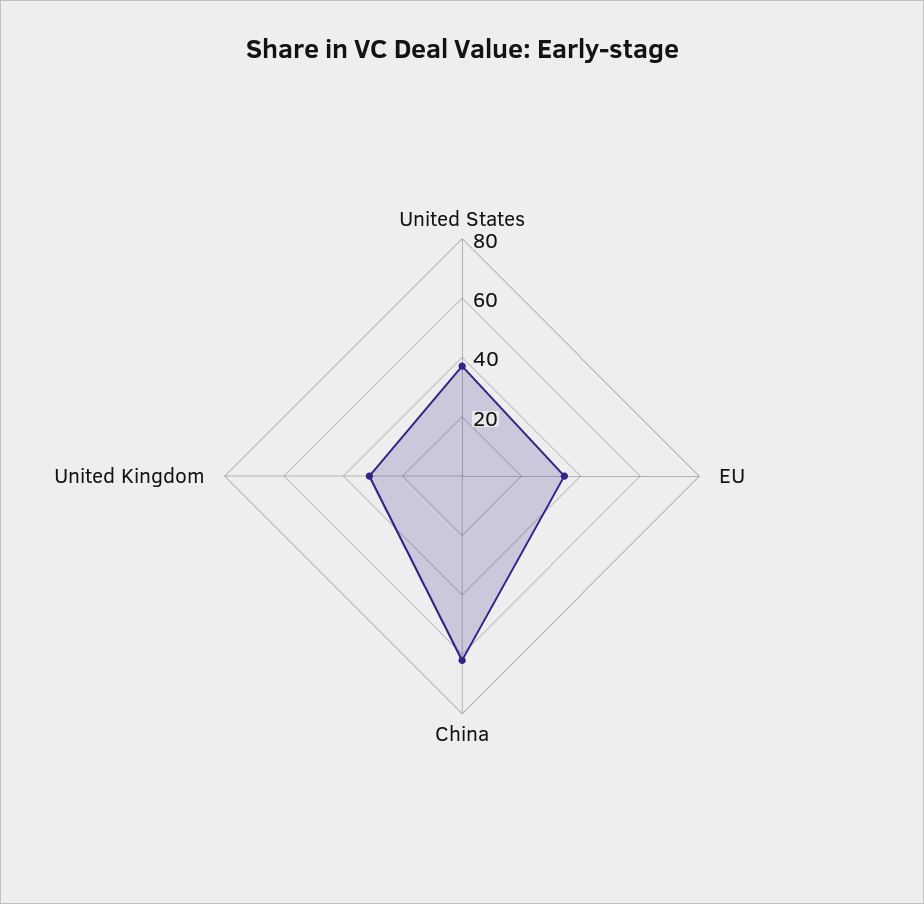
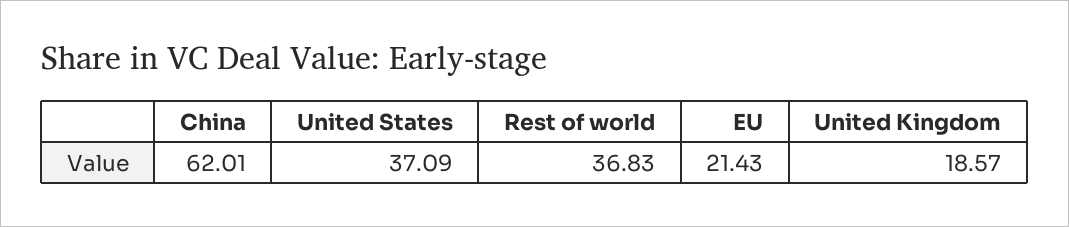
EU: 35 -> 21.43
United Kingdom: 30 -> 18.57
Rest of world: none -> 36.83

